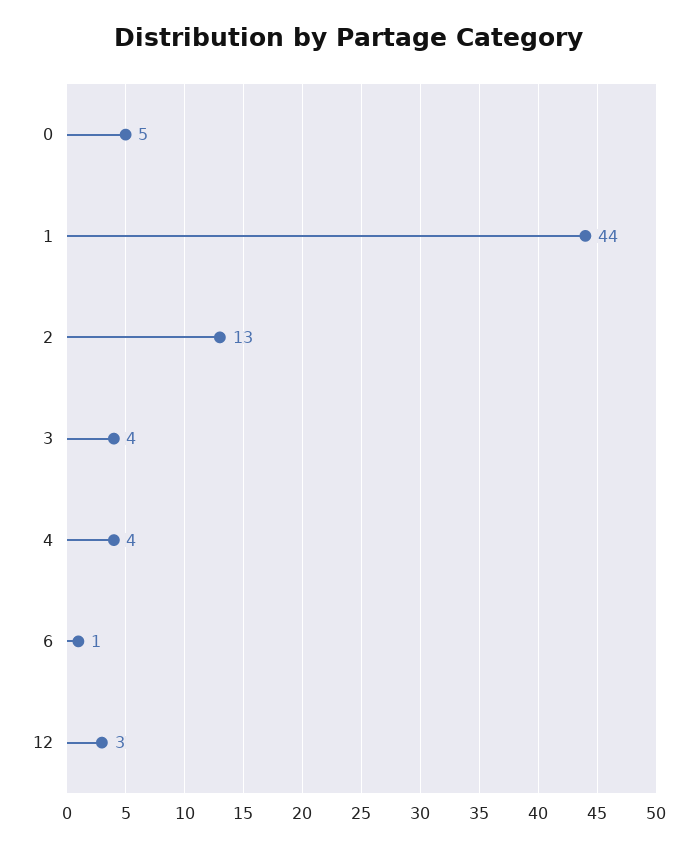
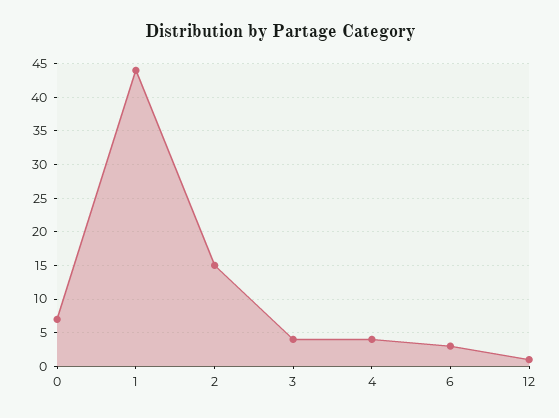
0: 5 -> 7
2: 13 -> 15
6: 1 -> 3
12: 3 -> 1

